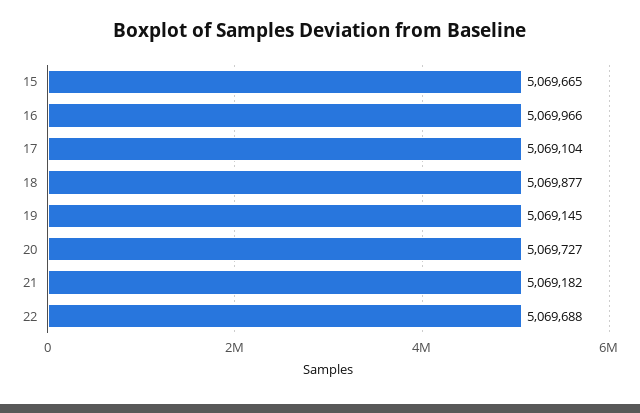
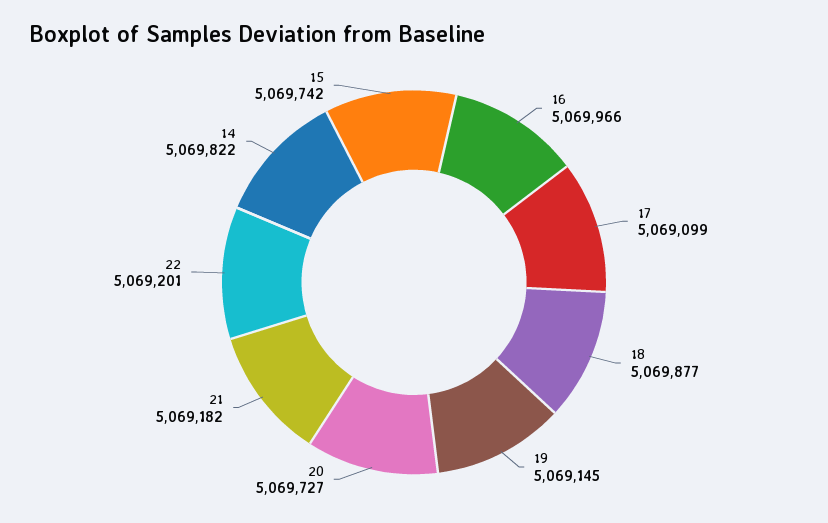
15: 5069665 -> 5069742
17: 5069104 -> 5069099
22: 5069688 -> 5069201
14: none -> 5069822

